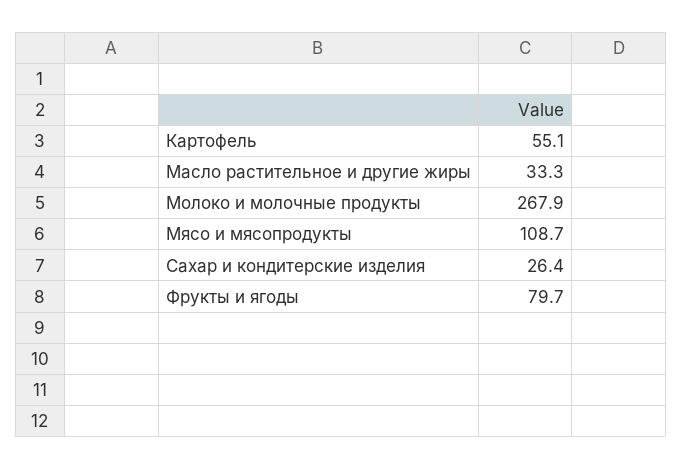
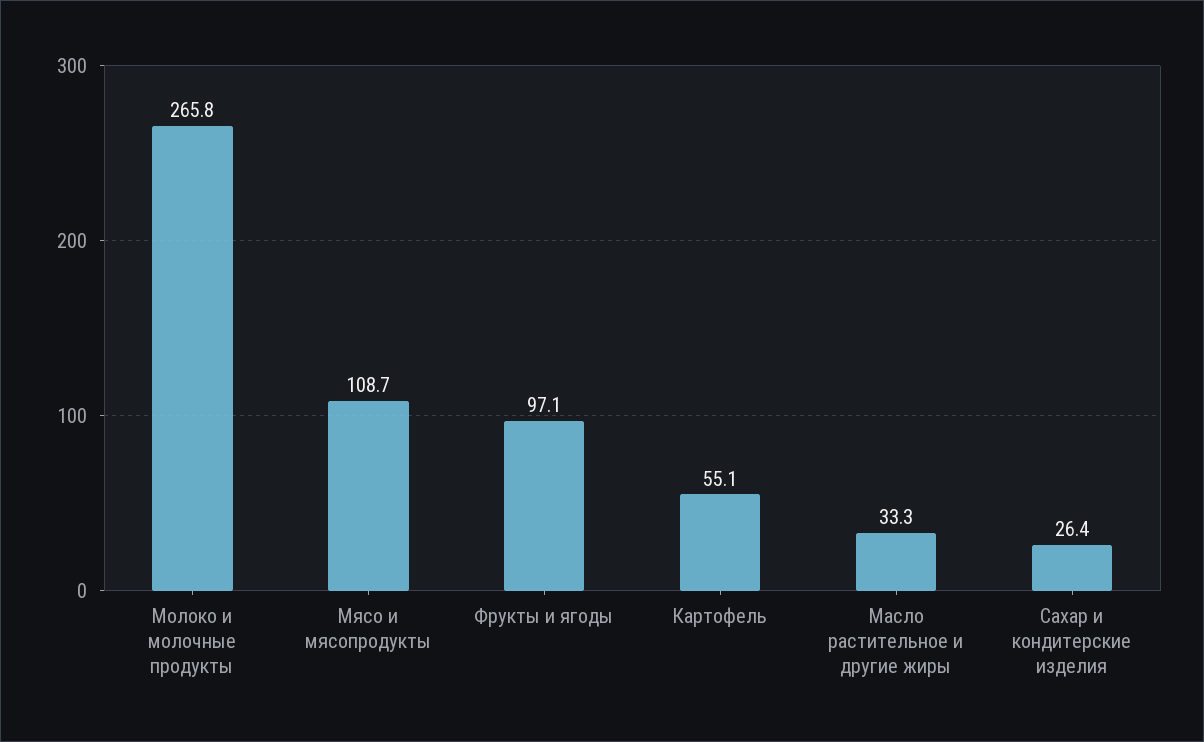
Молоко и молочные продукты: 267.9 -> 265.8
Фрукты и ягоды: 79.7 -> 97.1

